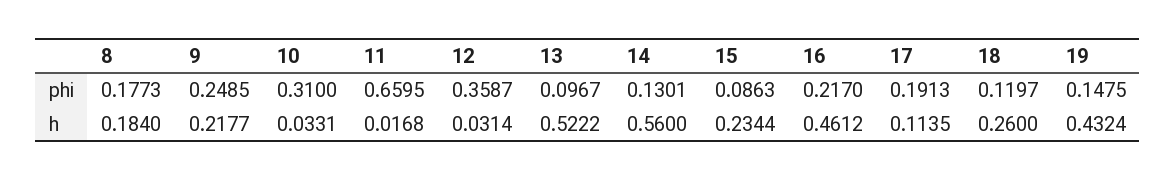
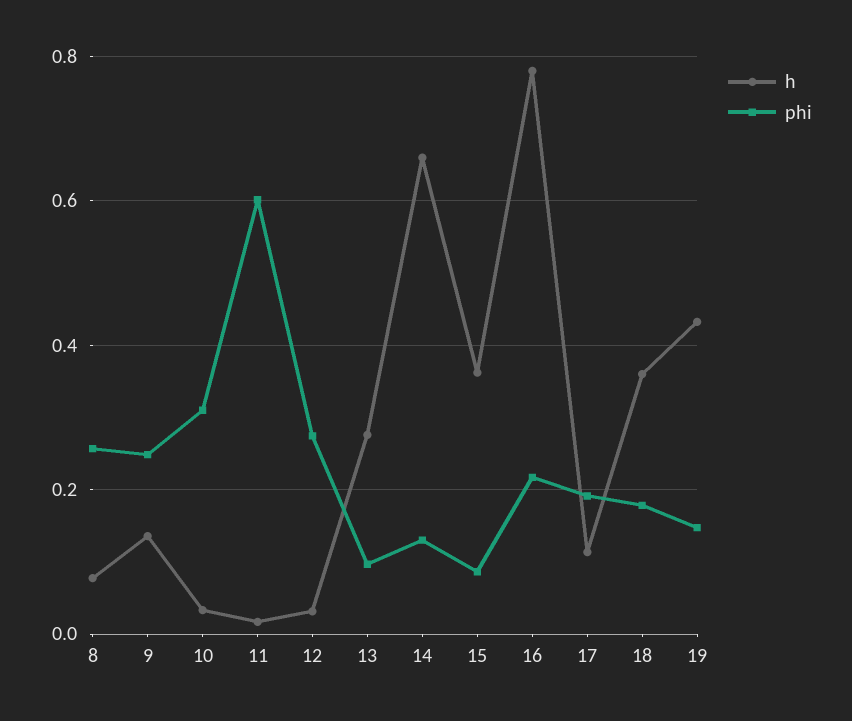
phi, 8: 0.1773 -> 0.26
phi, 11: 0.6595 -> 0.6
phi, 12: 0.3587 -> 0.28
phi, 18: 0.1197 -> 0.18
h, 8: 0.184 -> 0.08
h, 9: 0.2177 -> 0.14
h, 13: 0.5222 -> 0.28
h, 14: 0.56 -> 0.66
h, 15: 0.2344 -> 0.36
h, 16: 0.4612 -> 0.78
h, 18: 0.26 -> 0.36

